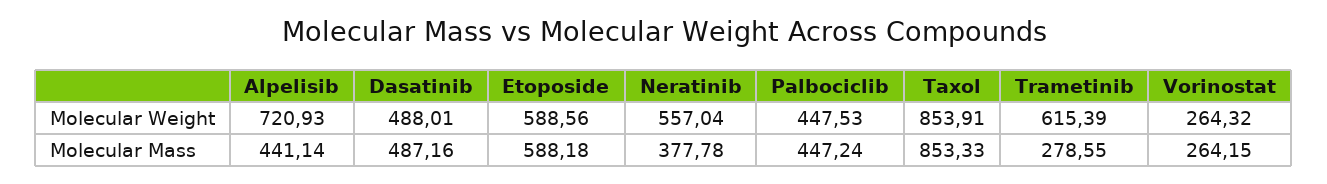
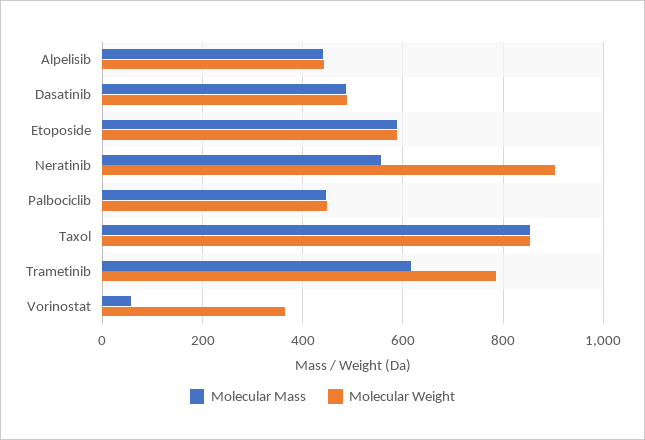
Molecular Weight, Alpelisib: 720.93 -> 440
Molecular Weight, Neratinib: 557.04 -> 900
Molecular Weight, Trametinib: 615.39 -> 780
Molecular Weight, Vorinostat: 264.32 -> 360
Molecular Mass, Neratinib: 377.78 -> 560
Molecular Mass, Trametinib: 278.55 -> 620
Molecular Mass, Vorinostat: 264.15 -> 60

